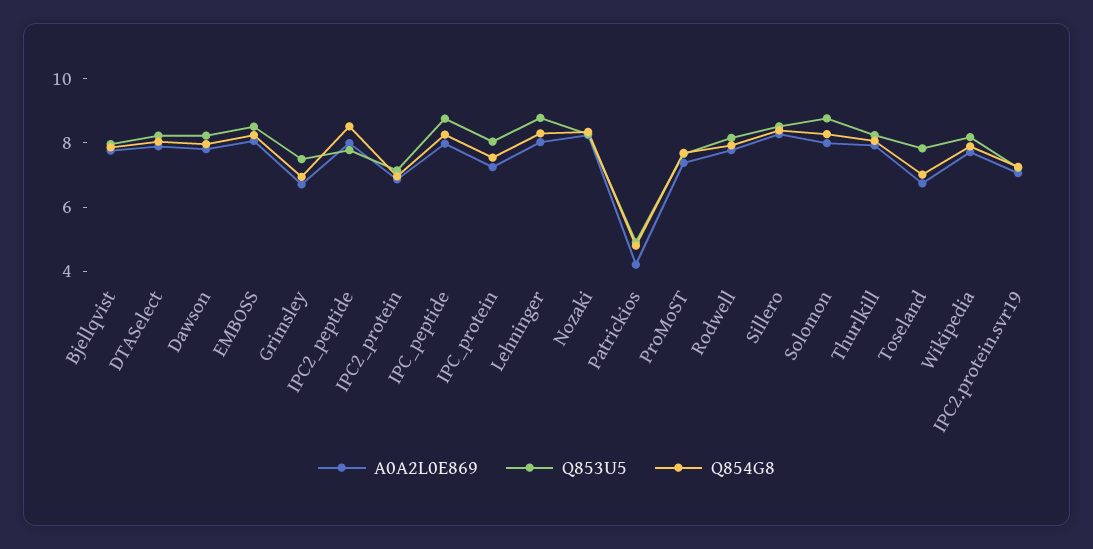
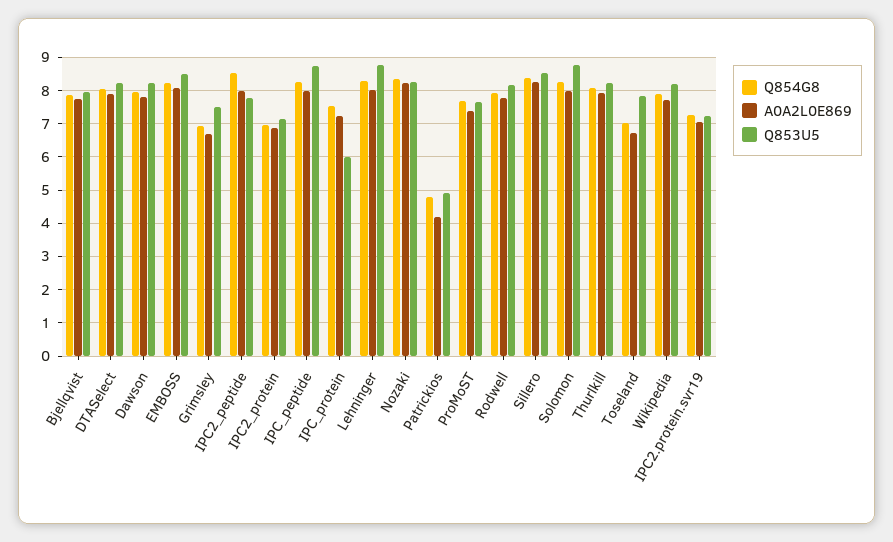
Q853U5, IPC_protein: 8 -> 6

